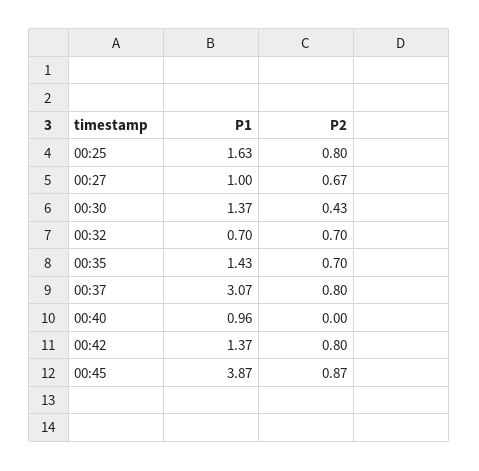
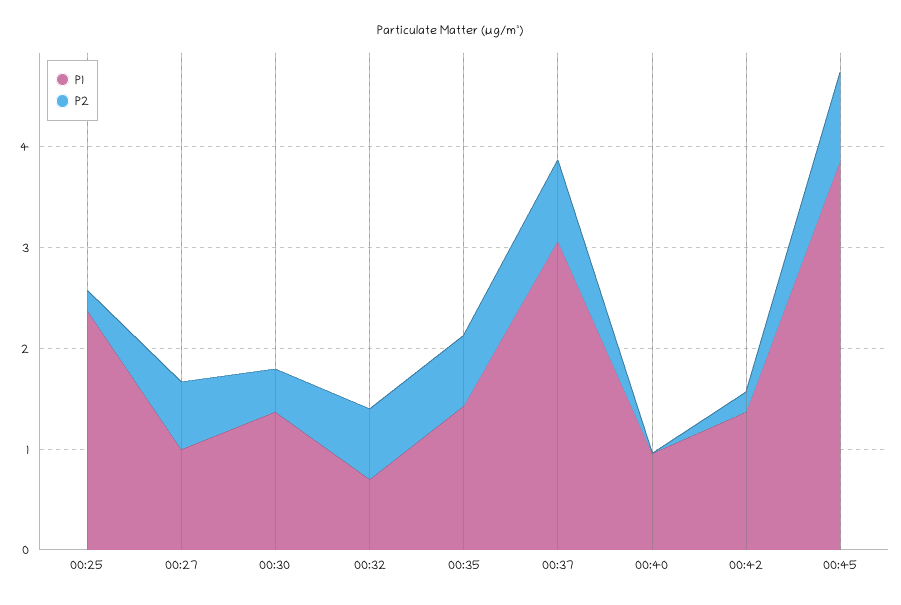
P1, 00:25: 1.63 -> 2.4
P2, 00:25: 0.8 -> 0.2
P2, 00:42: 0.8 -> 0.2

